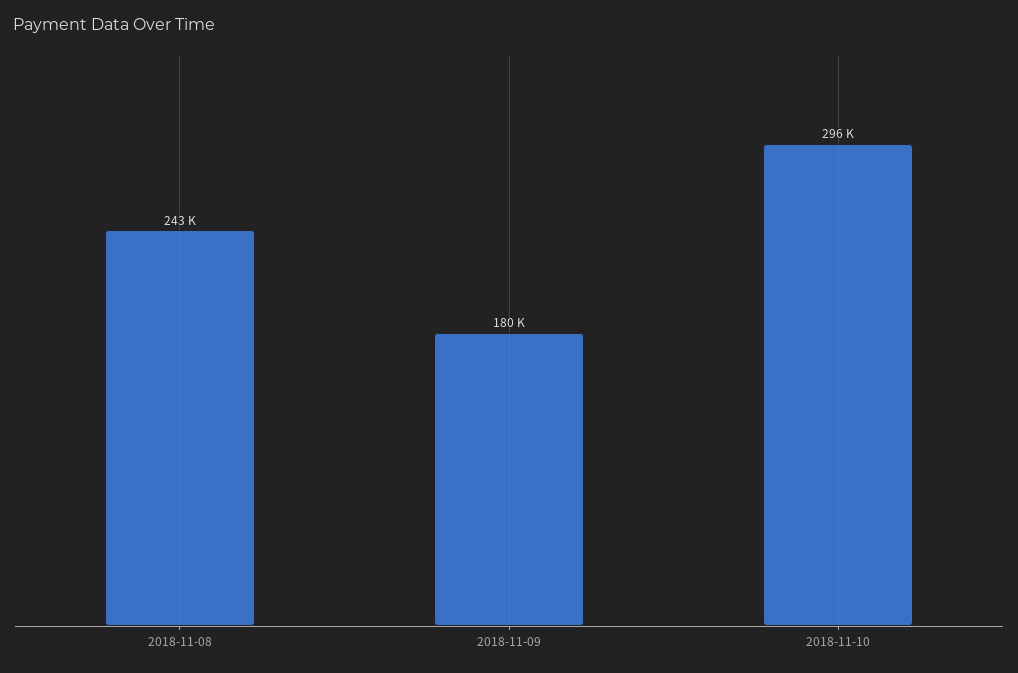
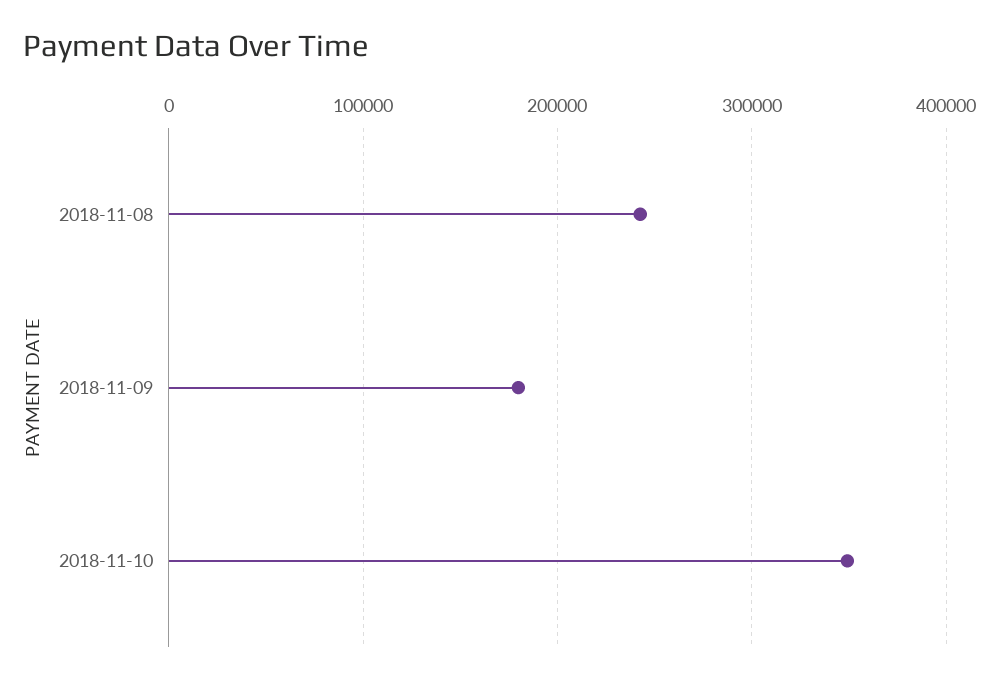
2018-11-10: 296000 -> 350000

